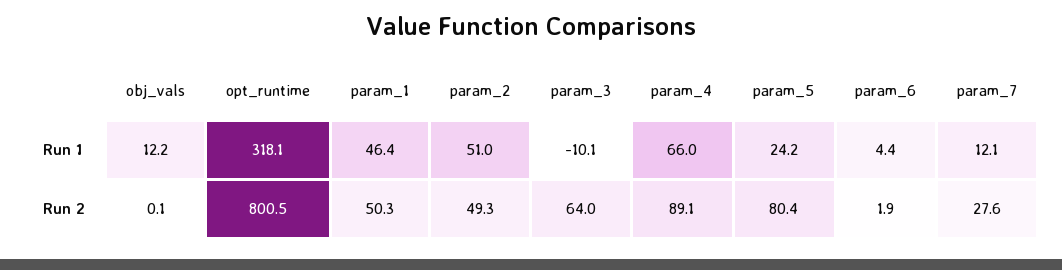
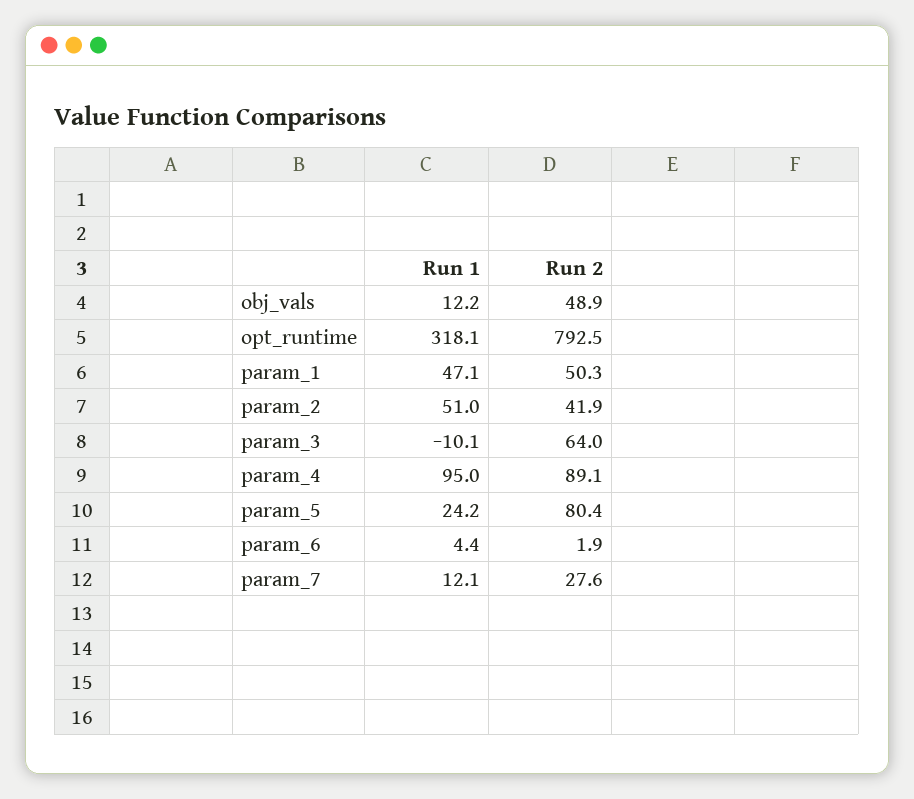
param_1, Run 1: 46.4 -> 47.1
param_4, Run 1: 66 -> 95
obj_vals, Run 2: 0.1 -> 48.9
opt_runtime, Run 2: 800.5 -> 792.5
param_2, Run 2: 49.3 -> 41.9

